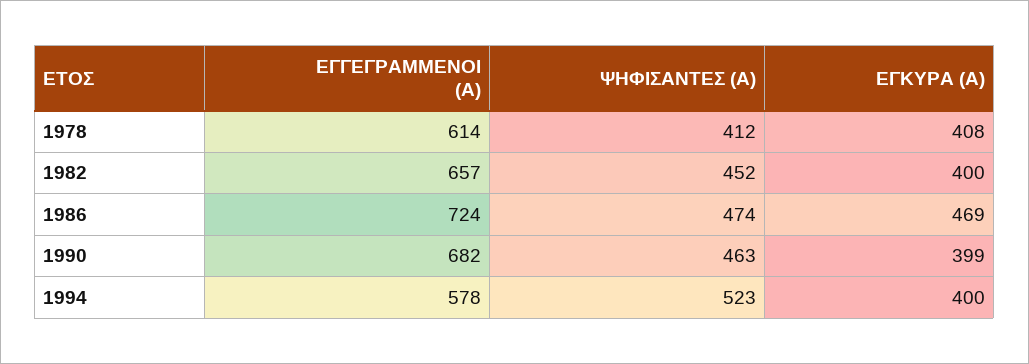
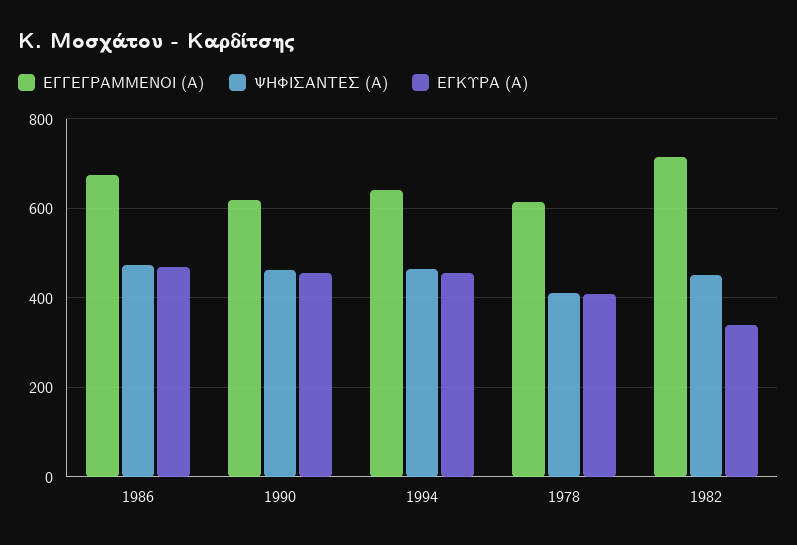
ΕΓΓΕΓΡΑΜΜΕΝΟΙ (Α), 1982: 657 -> 720
ΕΓΚΥΡΑ (Α), 1982: 400 -> 340
ΕΓΓΕΓΡΑΜΜΕΝΟΙ (Α), 1986: 724 -> 680
ΕΓΓΕΓΡΑΜΜΕΝΟΙ (Α), 1990: 682 -> 620
ΕΓΚΥΡΑ (Α), 1990: 399 -> 460
ΕΓΓΕΓΡΑΜΜΕΝΟΙ (Α), 1994: 578 -> 640
ΨΗΦΙΣΑΝΤΕΣ (Α), 1994: 523 -> 460
ΕΓΚΥΡΑ (Α), 1994: 400 -> 460

